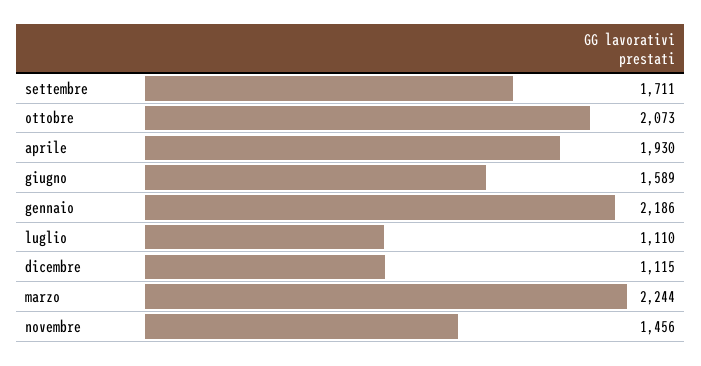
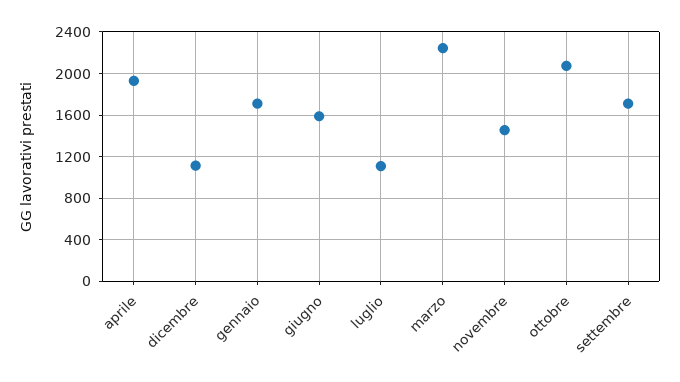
gennaio: 2186 -> 1700

